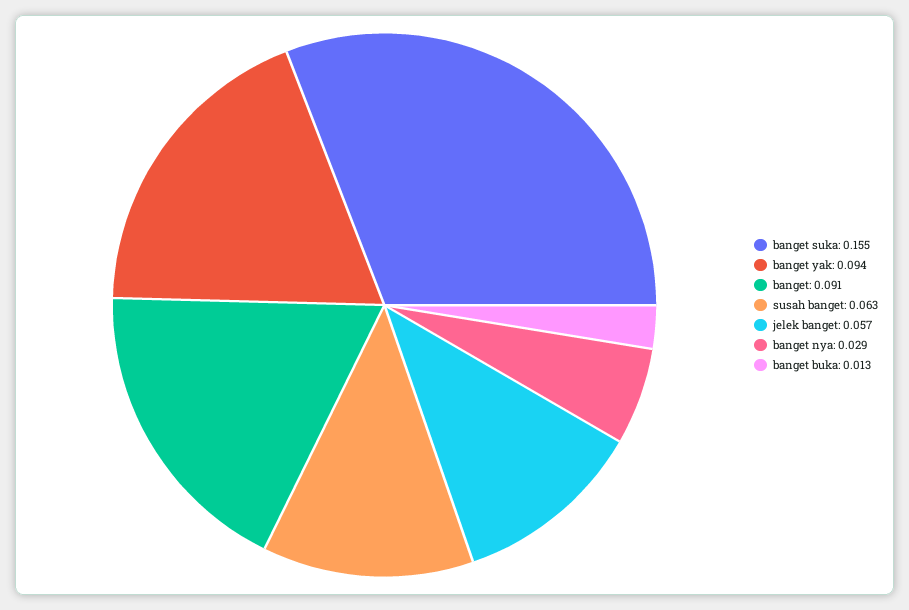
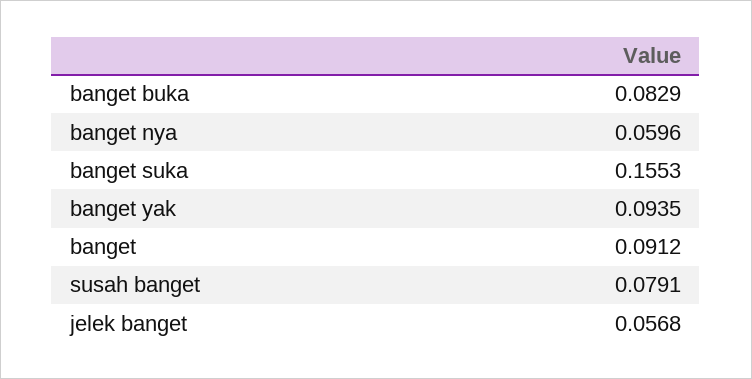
susah banget: 0.063 -> 0.0791
banget nya: 0.029 -> 0.0596
banget buka: 0.013 -> 0.0829

